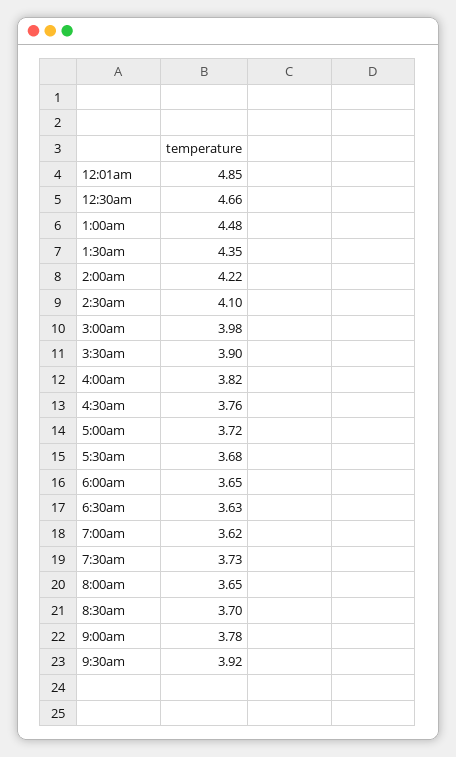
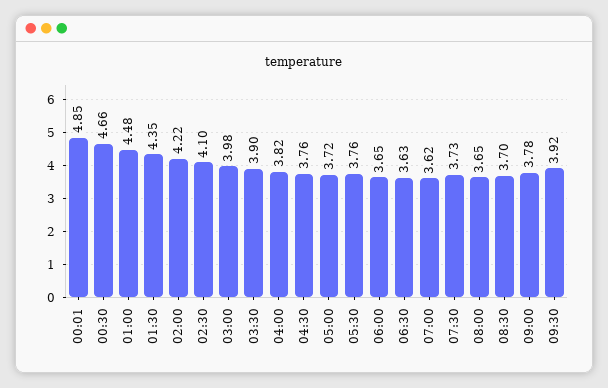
5:30am: 3.68 -> 3.76

